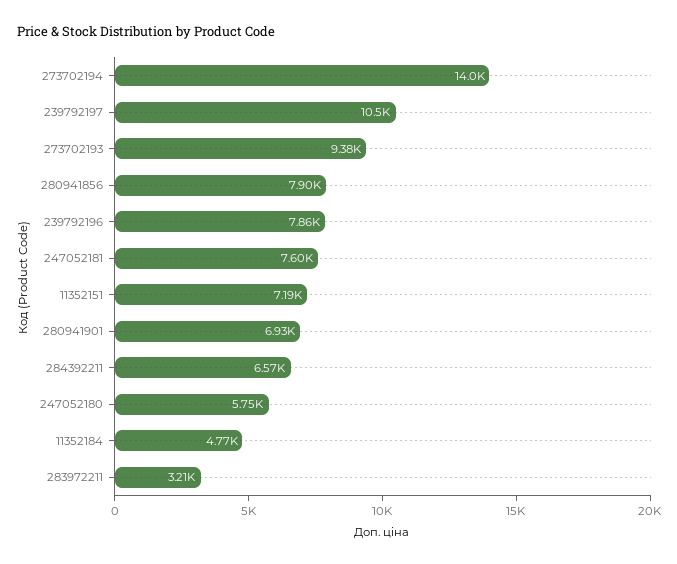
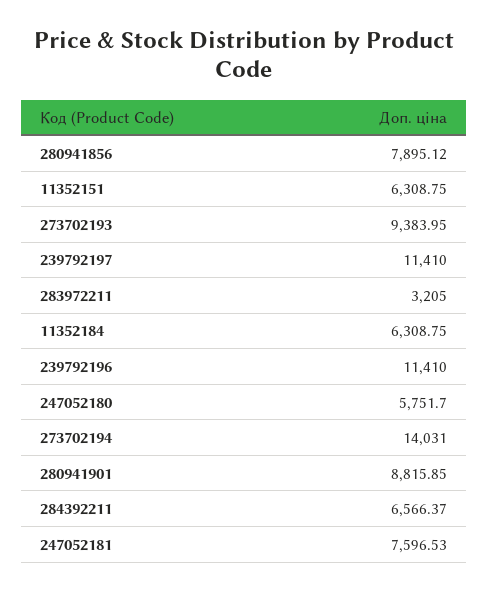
239792197: 10500 -> 11410
239792196: 7860 -> 11410
11352151: 7190 -> 6308.75
280941901: 6930 -> 8815.85
11352184: 4770 -> 6308.75

